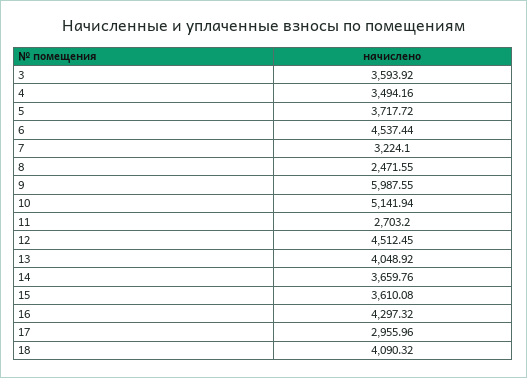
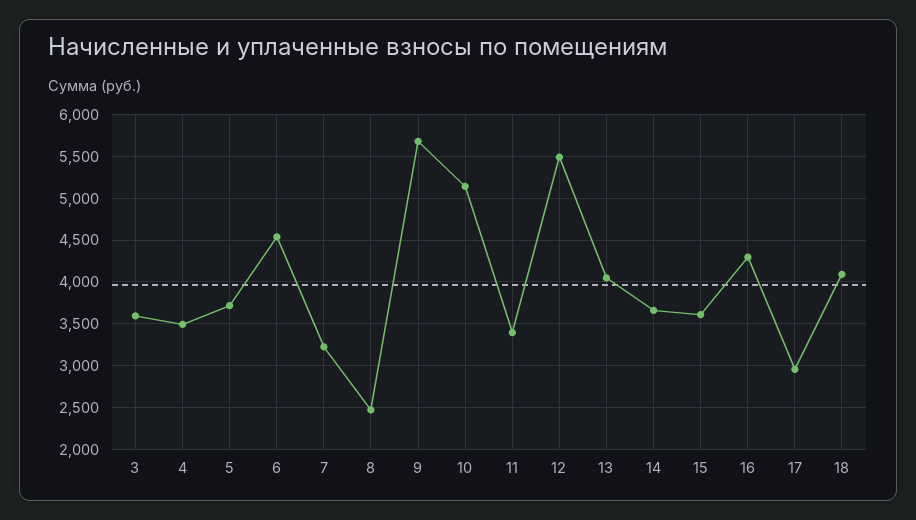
9: 5987.55 -> 5700
11: 2703.2 -> 3400
12: 4512.45 -> 5500

